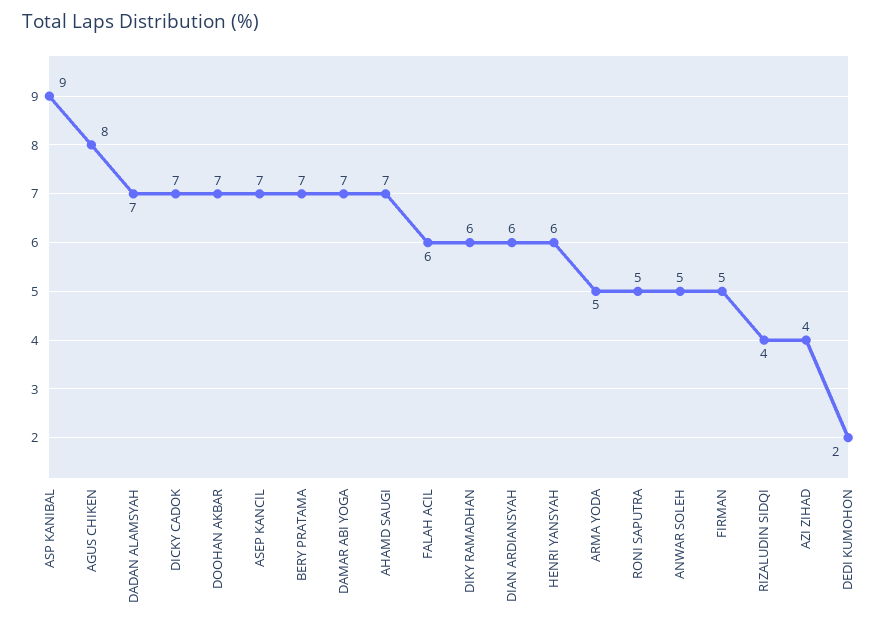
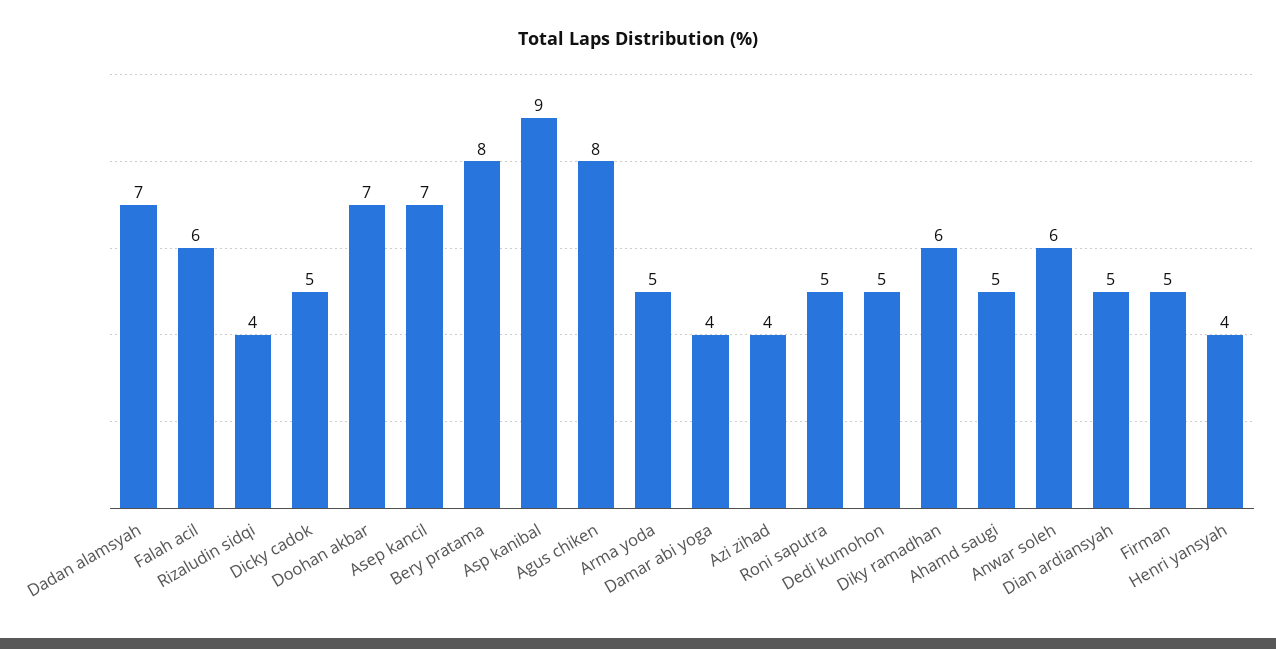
DICKY CADOK: 7 -> 5
BERY PRATAMA: 7 -> 8
DAMAR ABI YOGA: 7 -> 4
AHAMD SAUGI: 7 -> 5
DIAN ARDIANSYAH: 6 -> 5
HENRI YANSYAH: 6 -> 4
ANWAR SOLEH: 5 -> 6
DEDI KUMOHON: 2 -> 5

